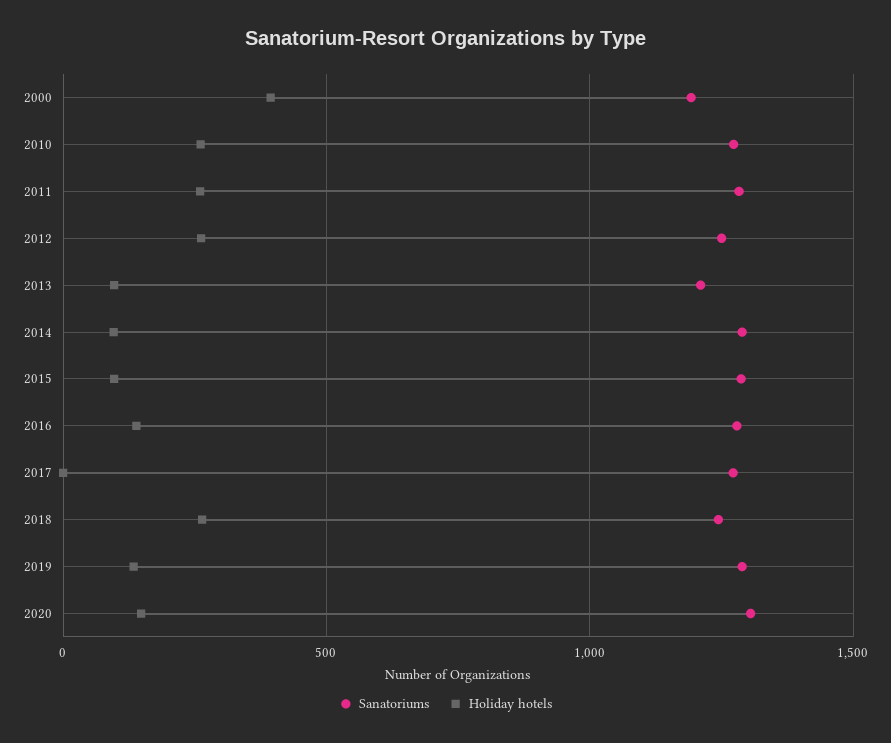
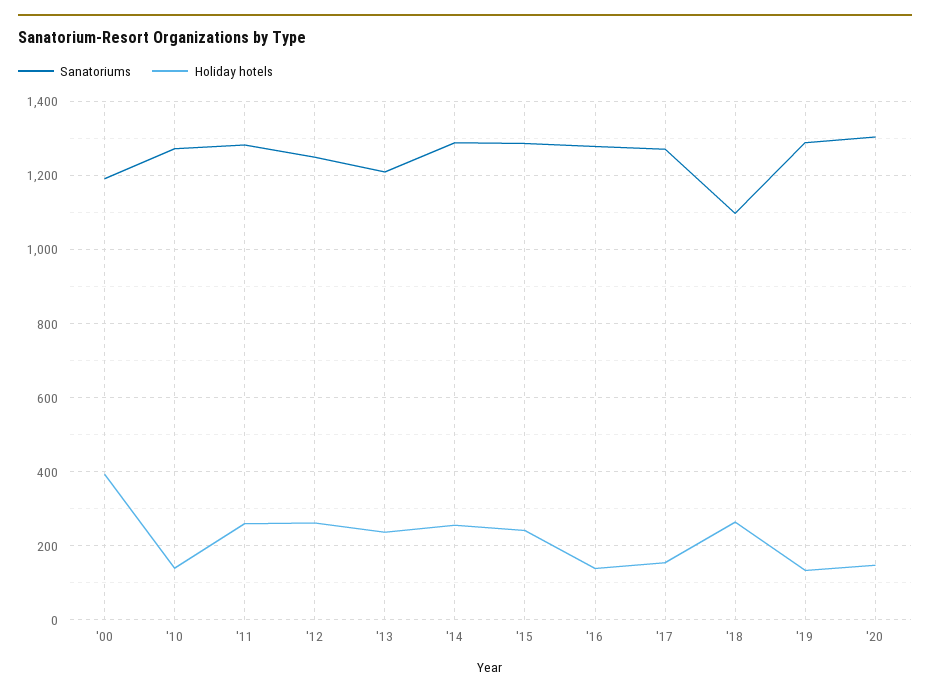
Holiday hotels, 2010: 250 -> 140
Holiday hotels, 2013: 100 -> 240
Holiday hotels, 2014: 100 -> 260
Holiday hotels, 2015: 100 -> 240
Holiday hotels, 2017: 0 -> 160
Sanatoriums, 2018: 1250 -> 1100

